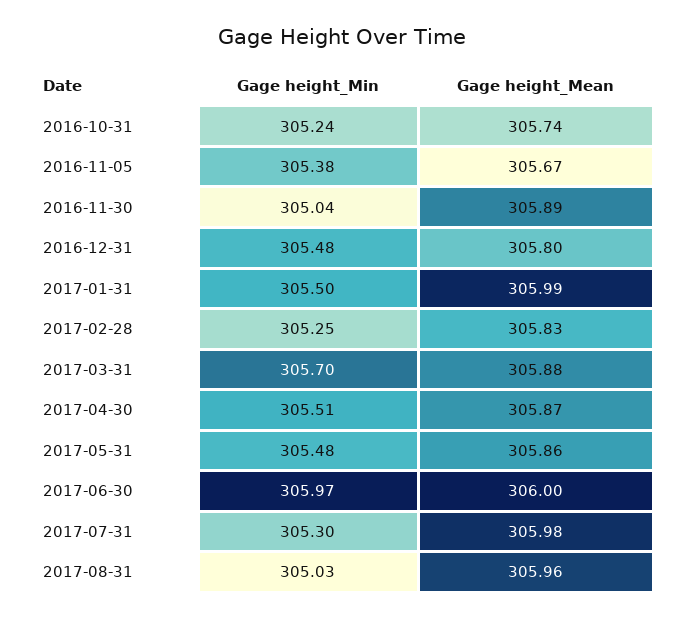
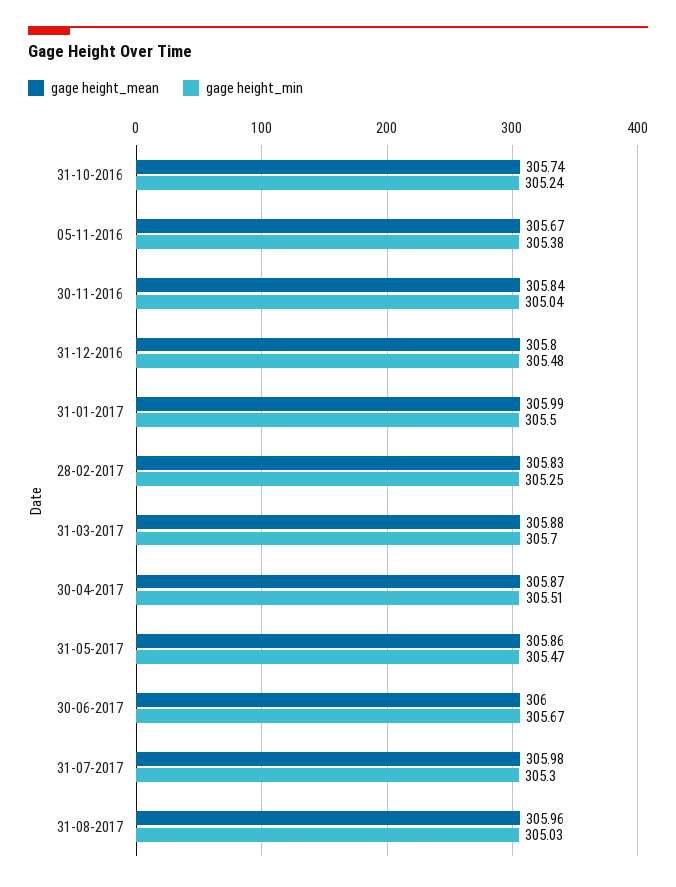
Gage height_Mean, 2016-11-30: 305.89 -> 305.84
Gage height_Min, 2017-05-31: 305.48 -> 305.47
Gage height_Min, 2017-06-30: 305.97 -> 305.67

